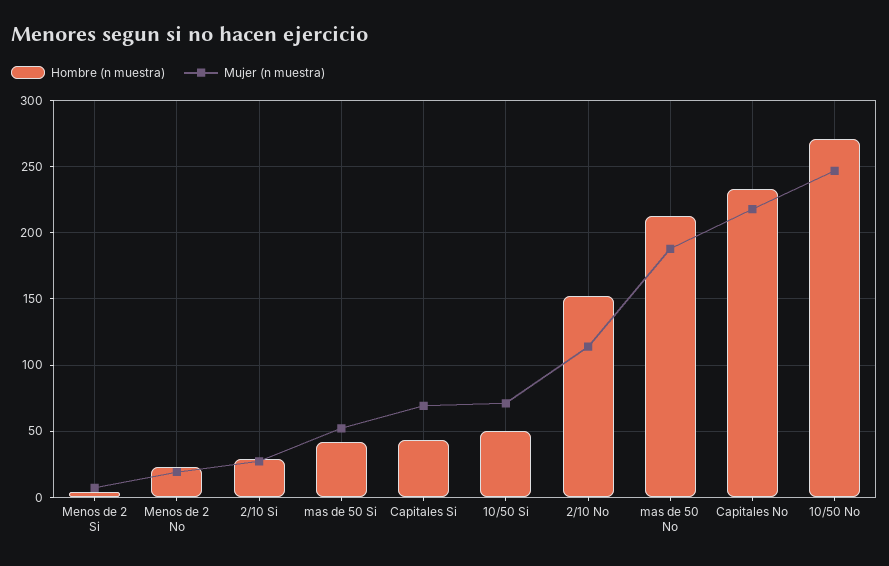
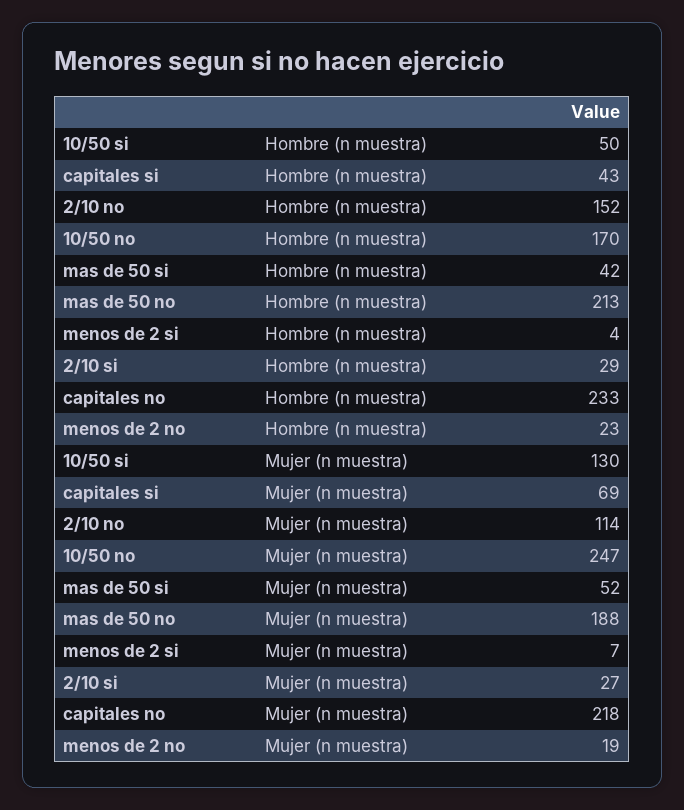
Mujer (n muestra), 10/50 Si: 70 -> 130
Hombre (n muestra), 10/50 No: 270 -> 170

